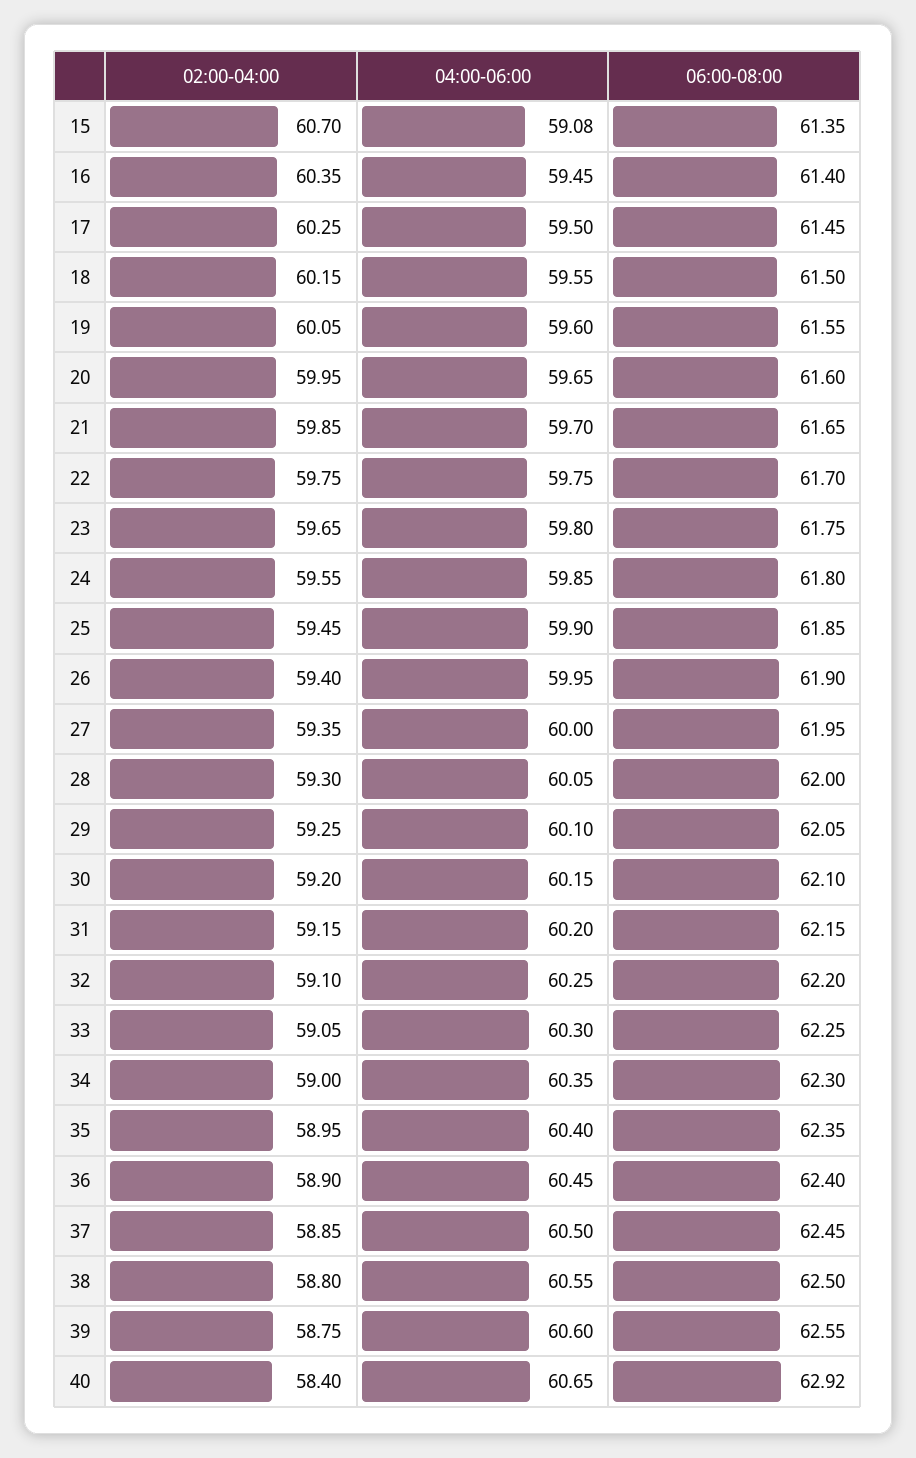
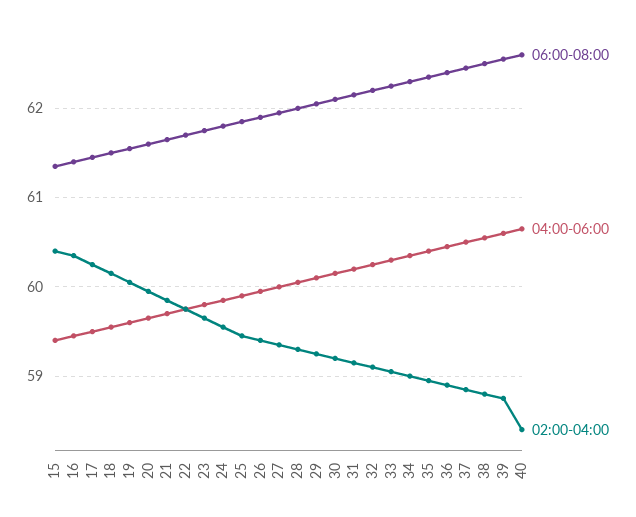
02:00-04:00, 15: 60.7 -> 60.4
04:00-06:00, 15: 59.08 -> 59.4
06:00-08:00, 40: 62.92 -> 62.6

